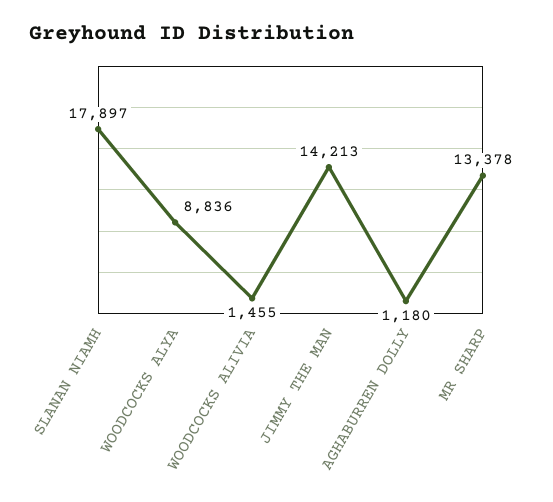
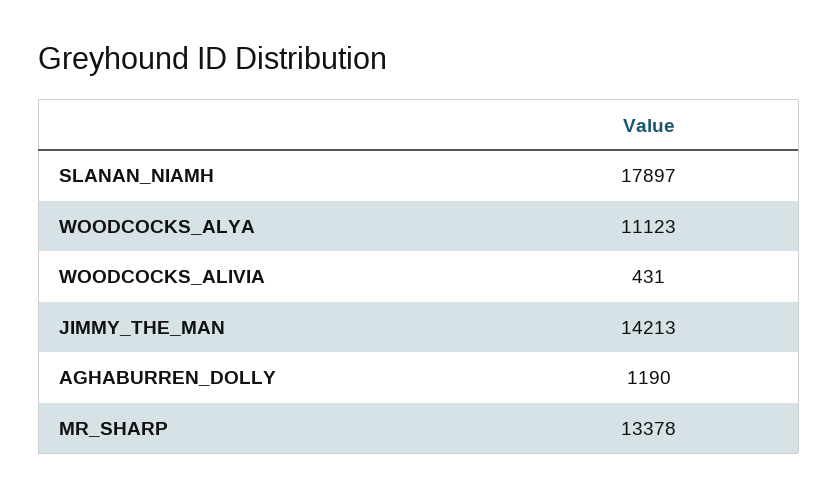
WOODCOCKS ALYA: 8836 -> 11123
WOODCOCKS ALIVIA: 1455 -> 431
AGHABURREN DOLLY: 1180 -> 1190

